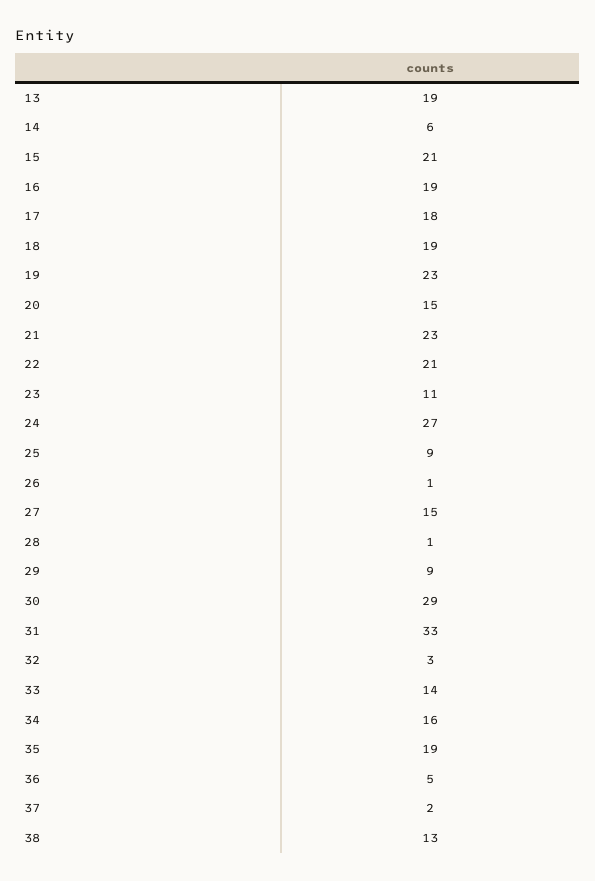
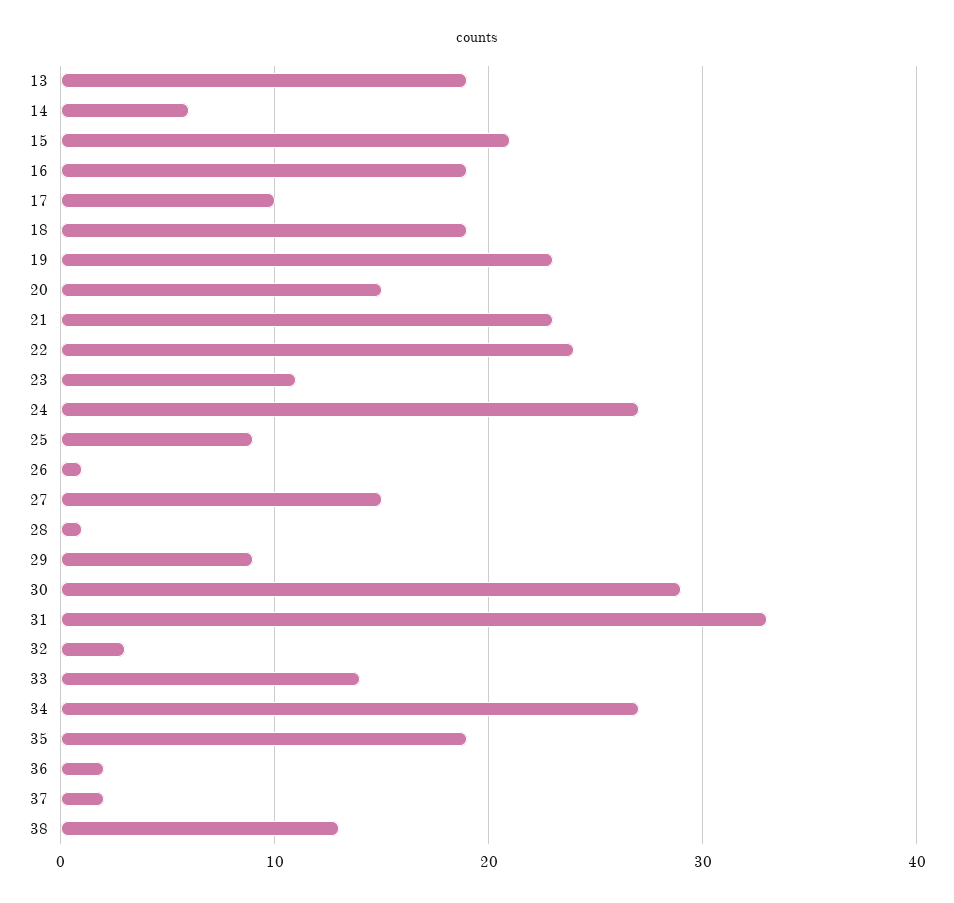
17: 18 -> 10
22: 21 -> 24
34: 16 -> 27
36: 5 -> 2

